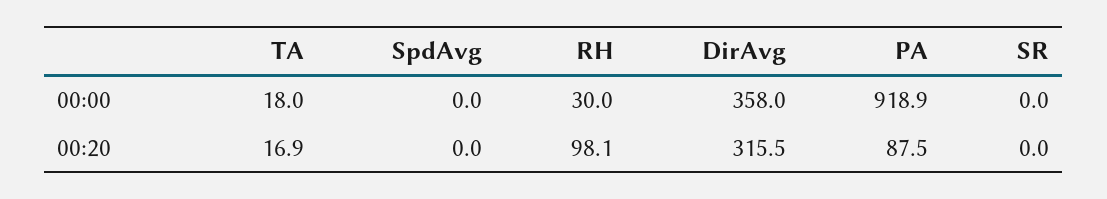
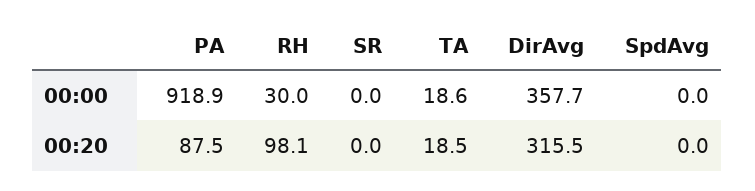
TA, 00:00: 18 -> 18.6
DirAvg, 00:00: 358 -> 357.7
TA, 00:20: 16.9 -> 18.5

